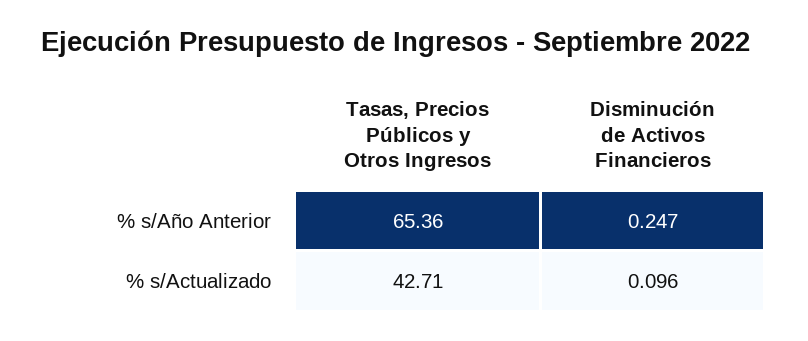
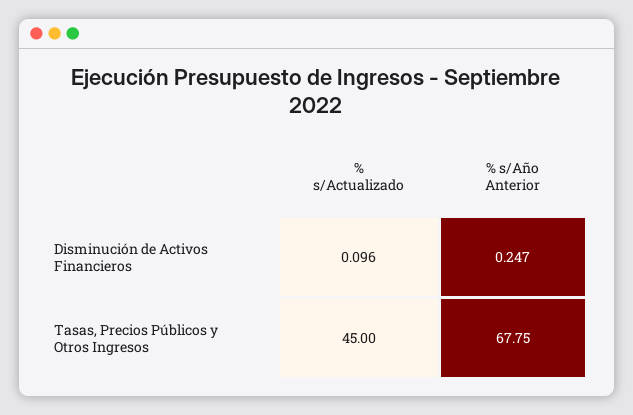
Tasas, Precios Públicos y Otros Ingresos, % s/Año Anterior: 65.36 -> 67.75
Tasas, Precios Públicos y Otros Ingresos, % s/Actualizado: 42.71 -> 45

